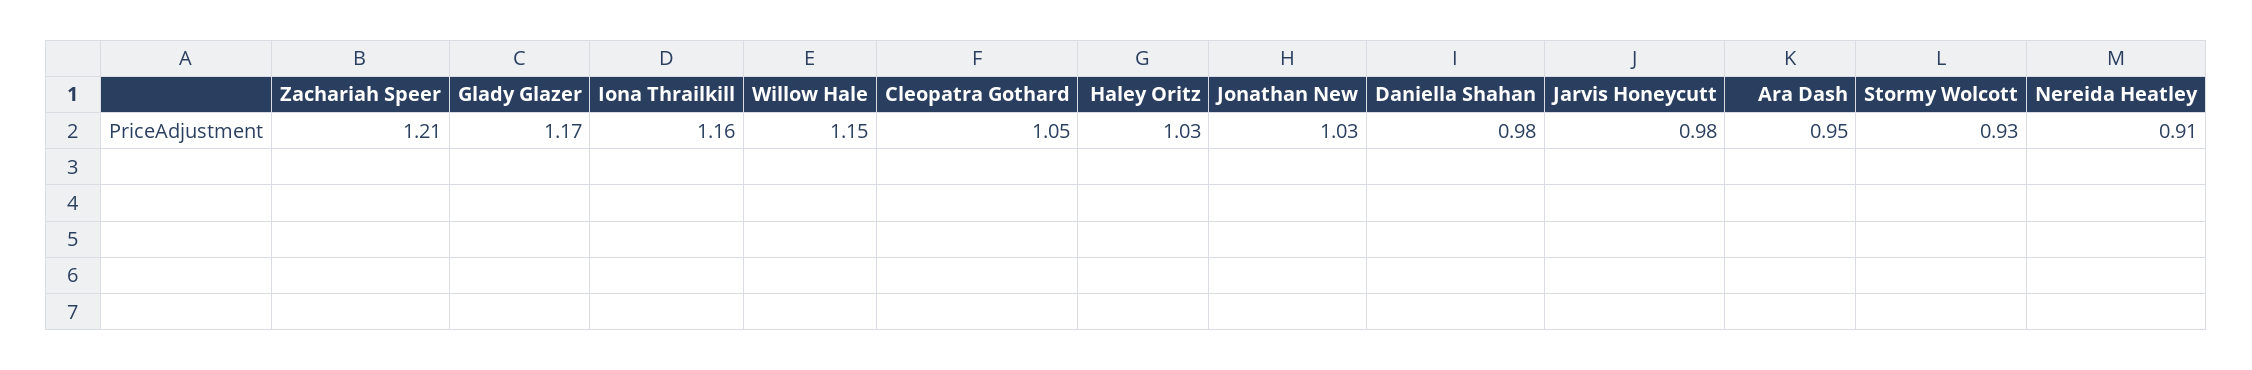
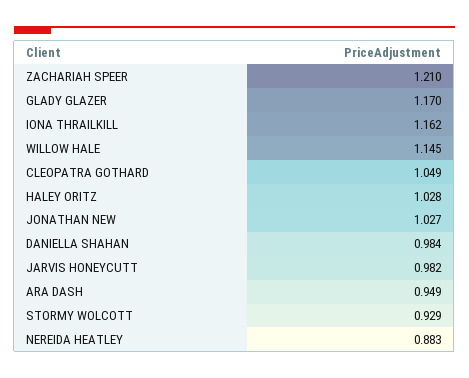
Nereida Heatley: 0.91 -> 0.883

